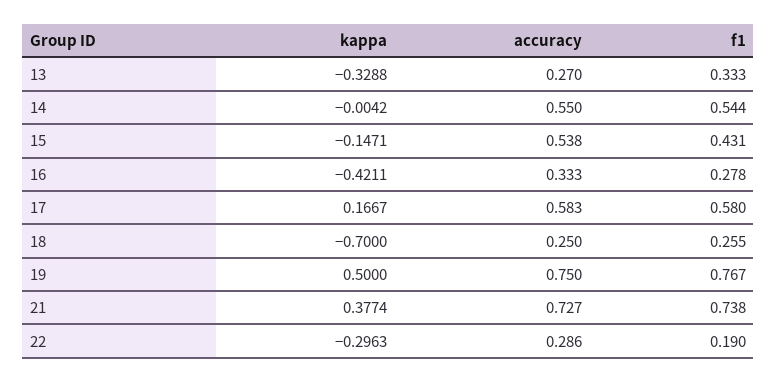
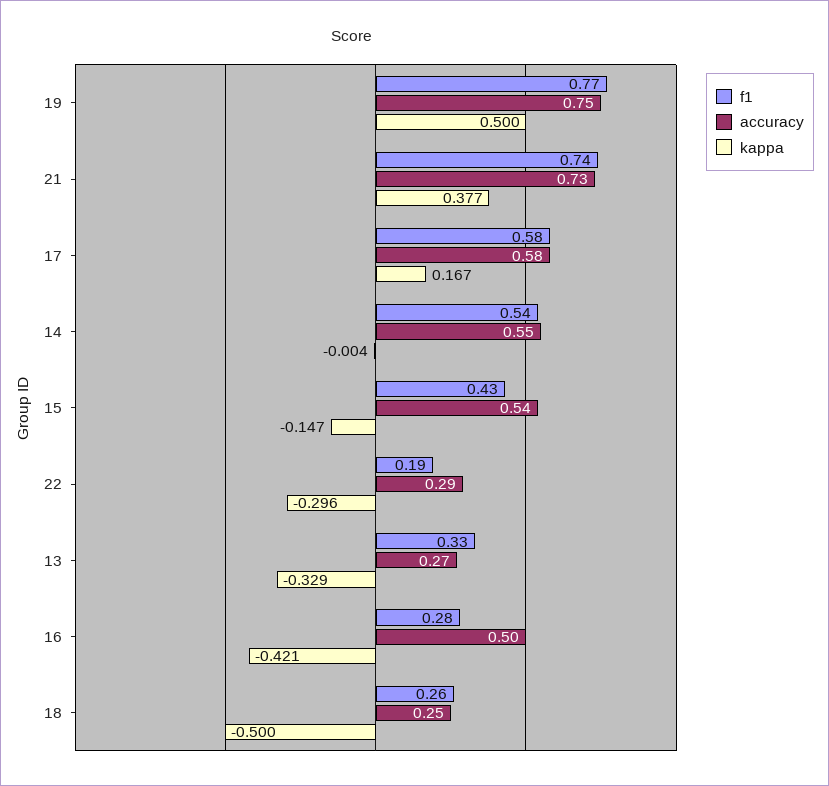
accuracy, 16: 0.333 -> 0.5
kappa, 18: -0.7 -> -0.5

